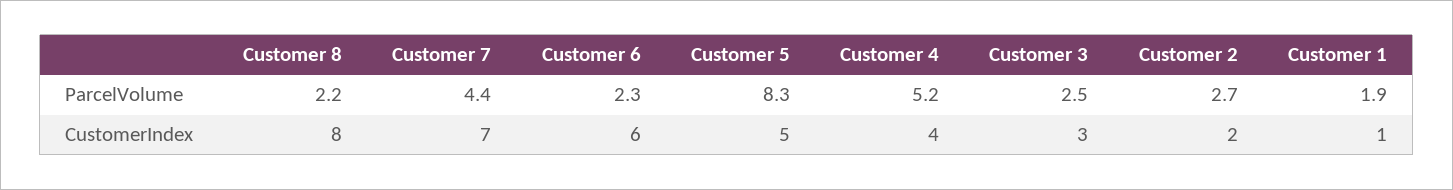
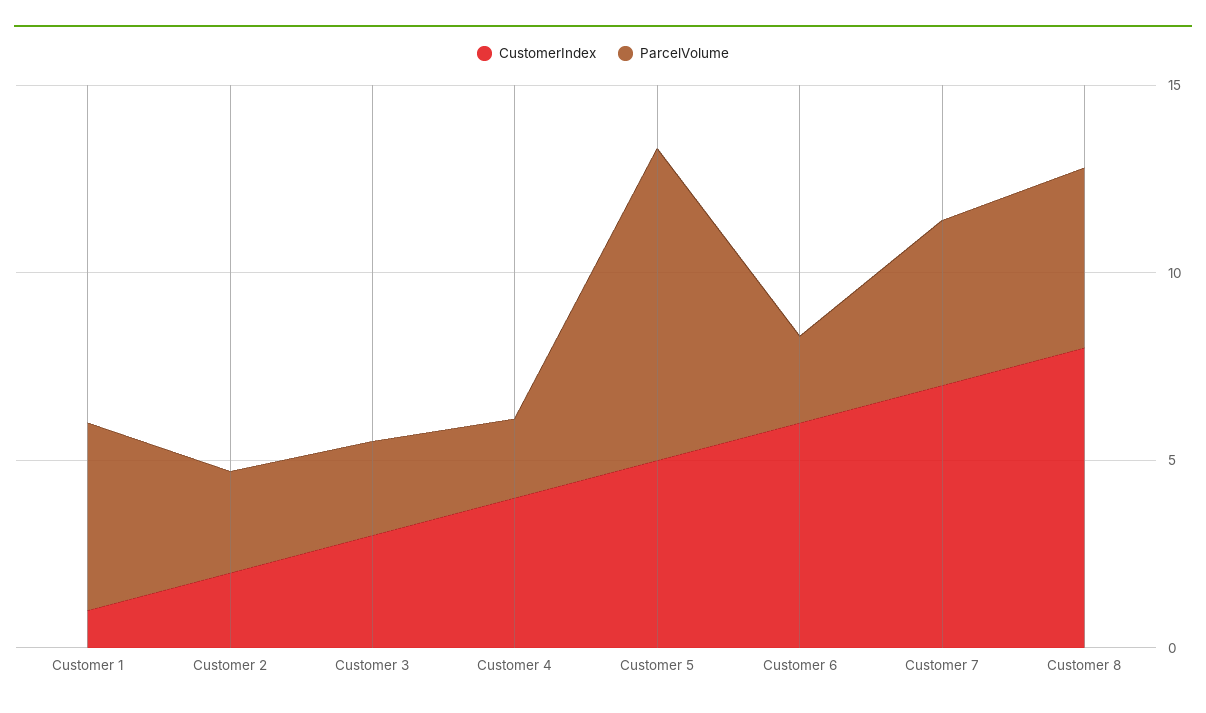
ParcelVolume, Customer 8: 2.2 -> 5
ParcelVolume, Customer 4: 5.2 -> 2
ParcelVolume, Customer 1: 1.9 -> 5

